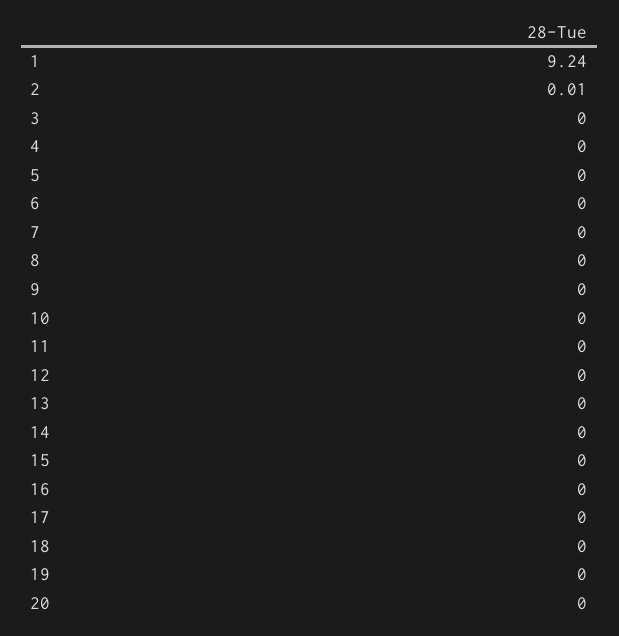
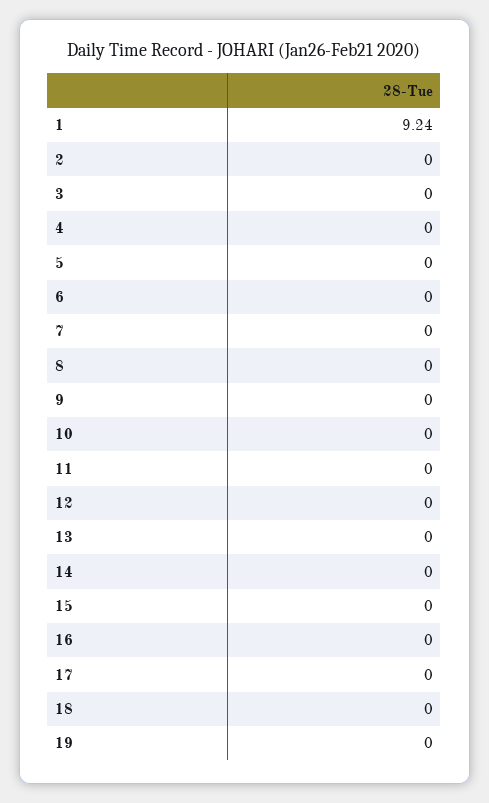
2: 0.01 -> 0
20: 0 -> none

